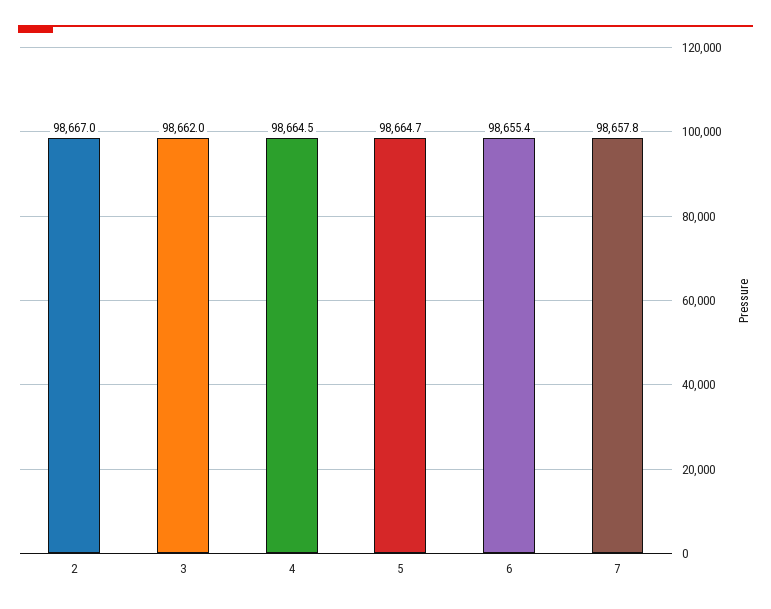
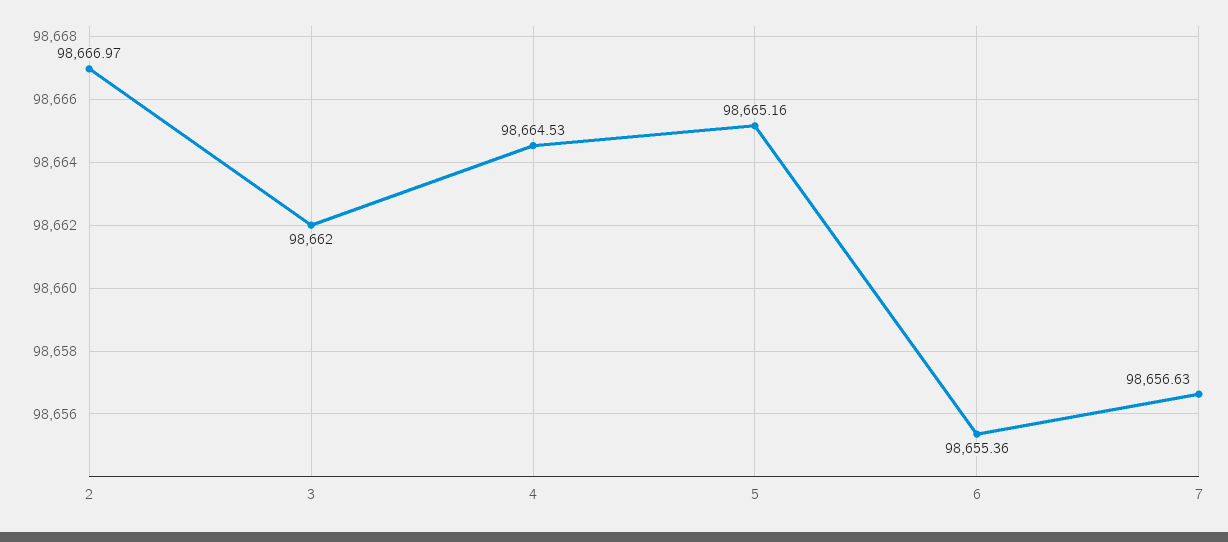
5: 98664.7 -> 98665.16
7: 98657.8 -> 98656.63

